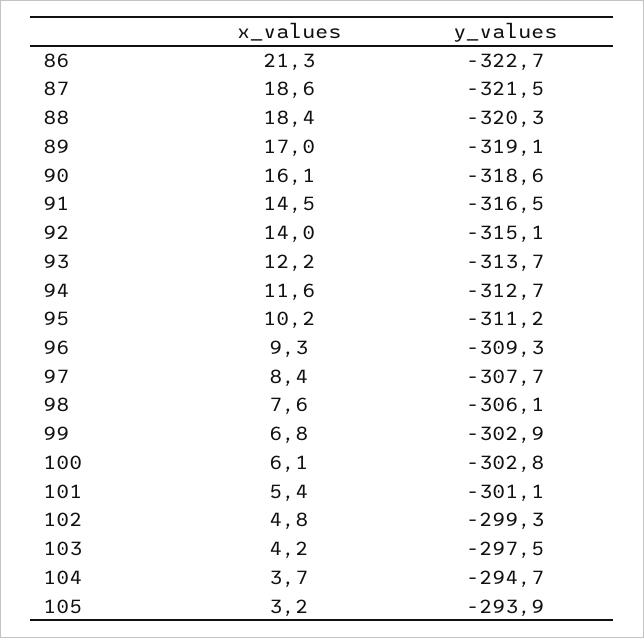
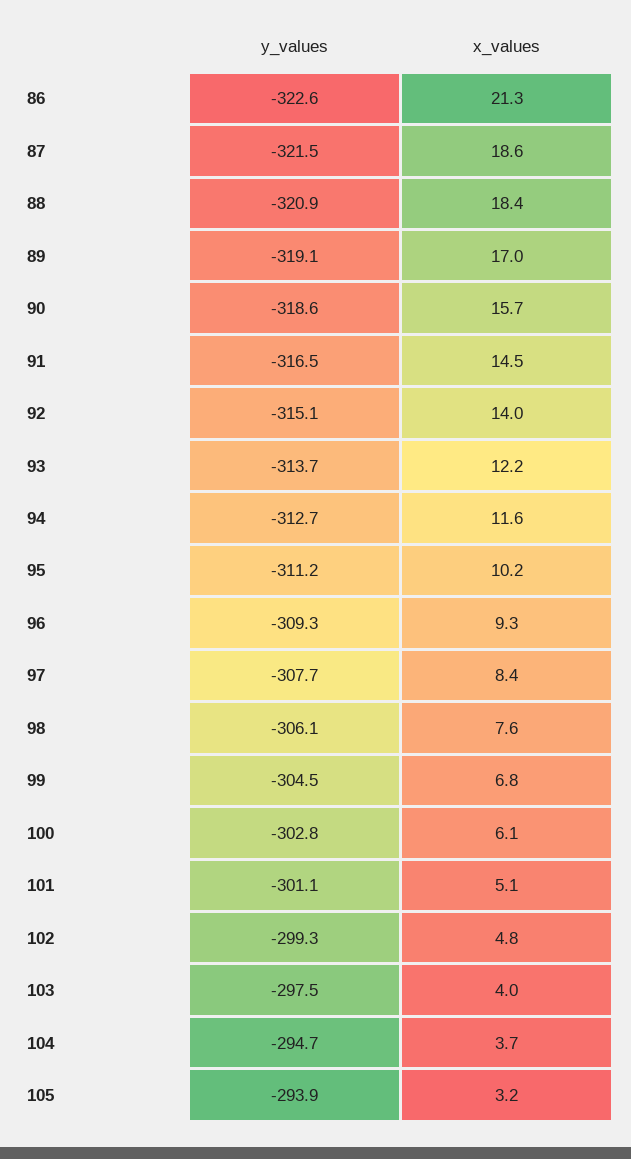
y_values, 86: -322.7 -> -322.6
y_values, 88: -320.3 -> -320.9
x_values, 90: 16.1 -> 15.7
y_values, 99: -302.9 -> -304.5
x_values, 101: 5.4 -> 5.1
x_values, 103: 4.2 -> 4

